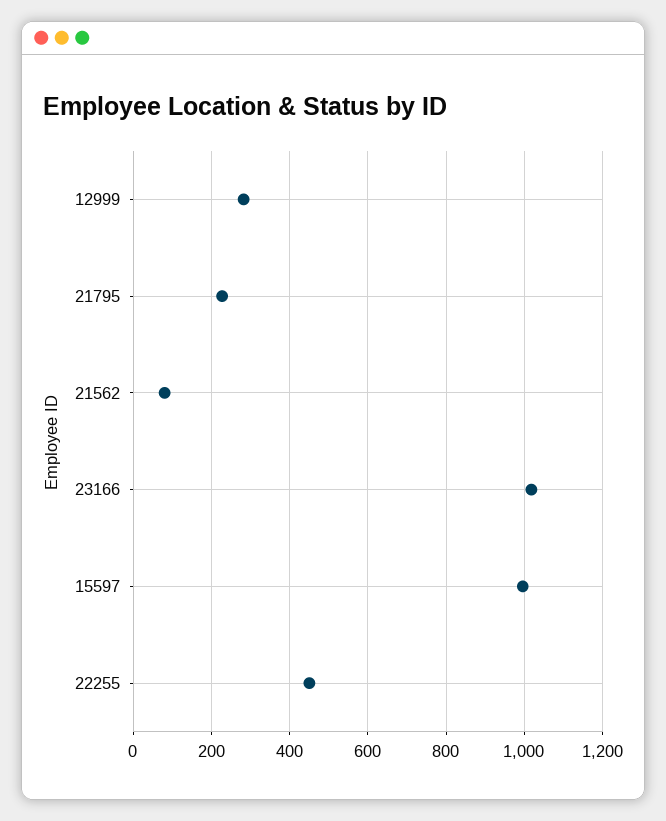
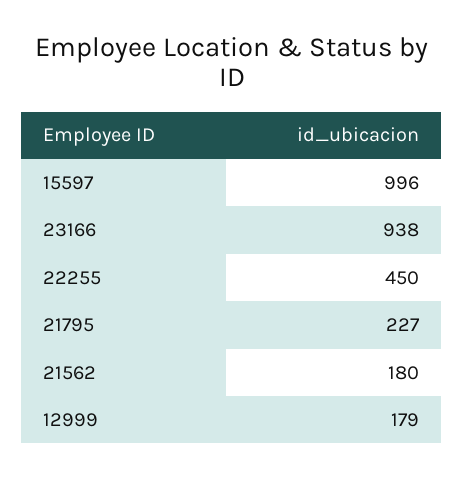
12999: 280 -> 179
21562: 80 -> 180
23166: 1020 -> 938

